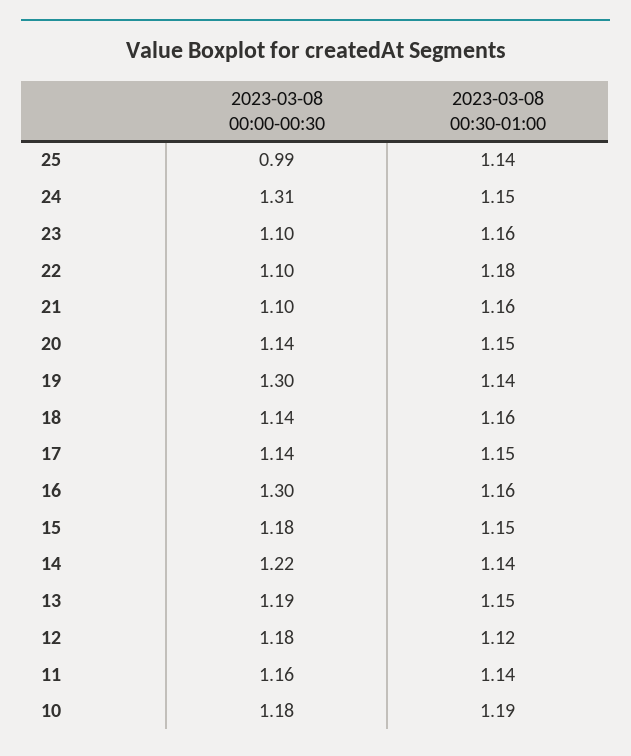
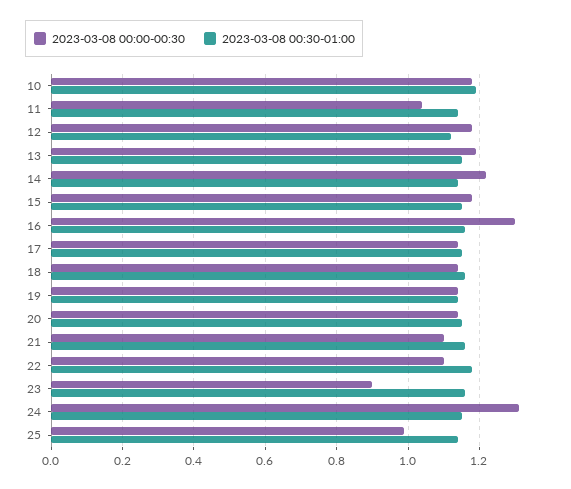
2023-03-08 00:00-00:30, 23: 1.1 -> 0.9
2023-03-08 00:00-00:30, 19: 1.3 -> 1.15
2023-03-08 00:00-00:30, 11: 1.16 -> 1.05

